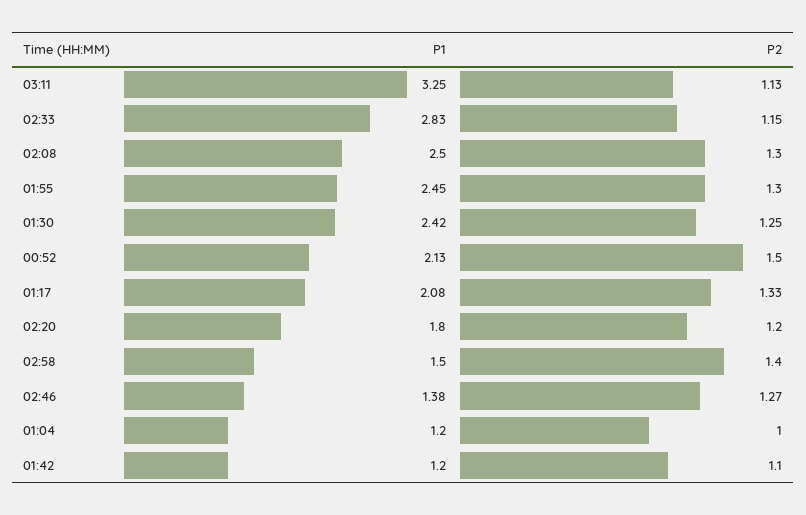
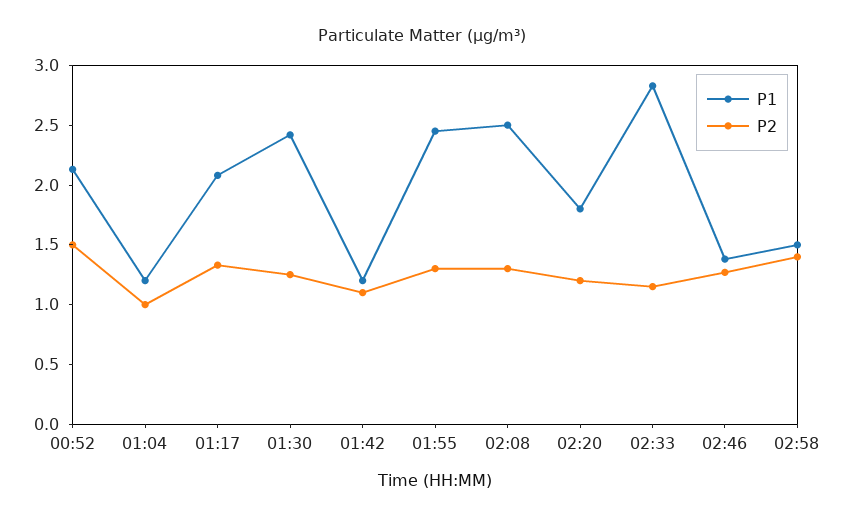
P1, 03:11: 3.25 -> none
P2, 03:11: 1.13 -> none

